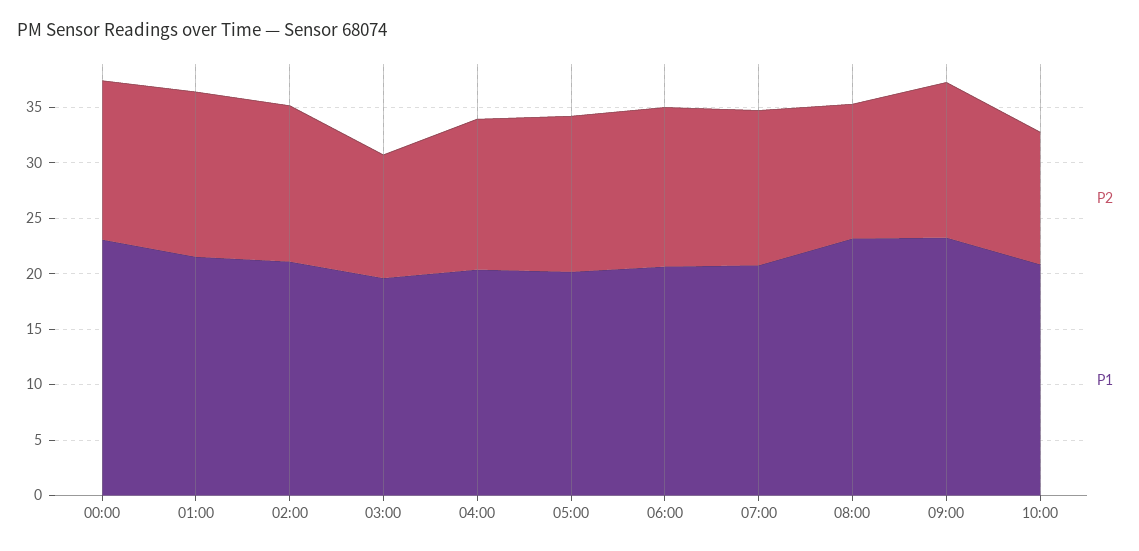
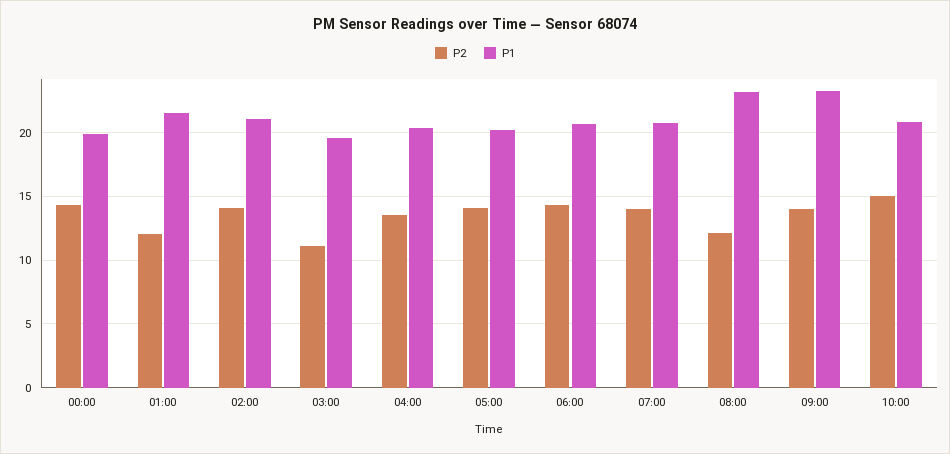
P1, 00:00: 23 -> 20
P2, 01:00: 15 -> 12
P2, 10:00: 12 -> 15

